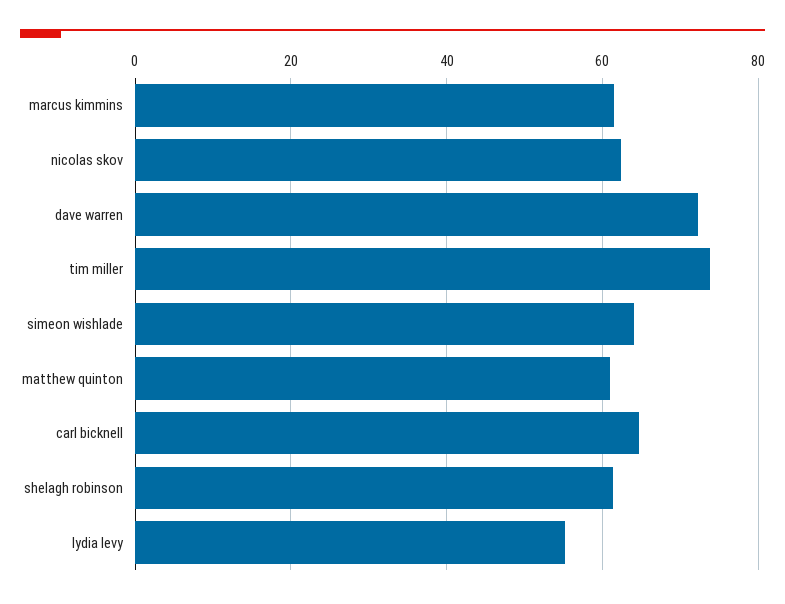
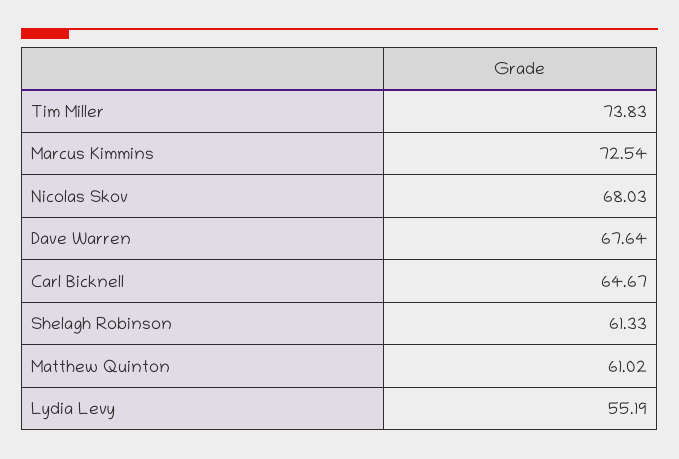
marcus kimmins: 62 -> 72.54
nicolas skov: 62 -> 68.03
dave warren: 72 -> 67.64
simeon wishlade: 64 -> none

